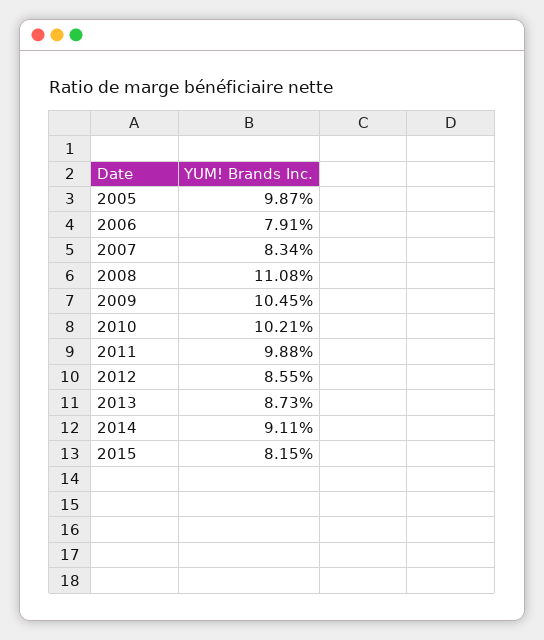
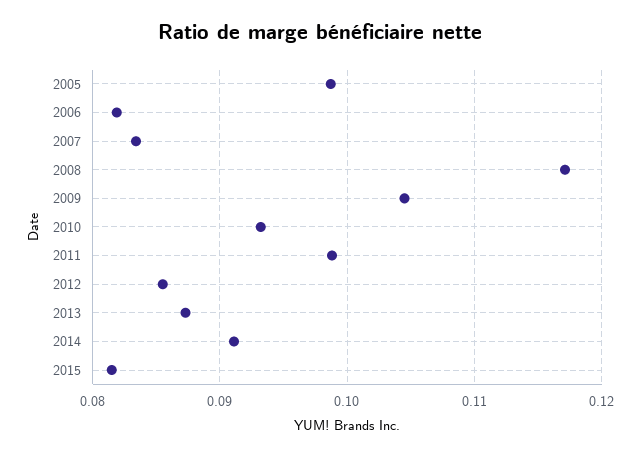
2006: 0.0791 -> 0.082
2008: 0.1108 -> 0.117
2010: 0.1021 -> 0.093

